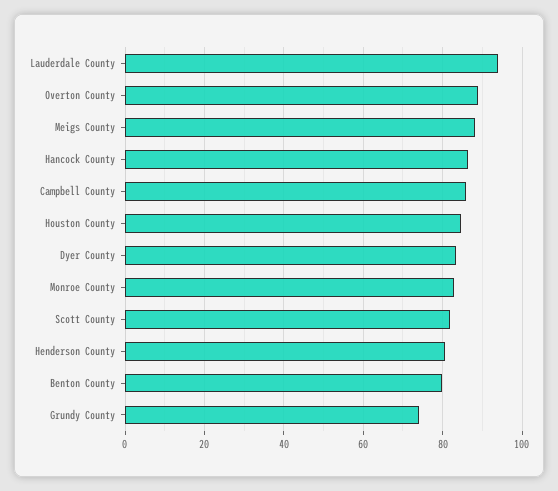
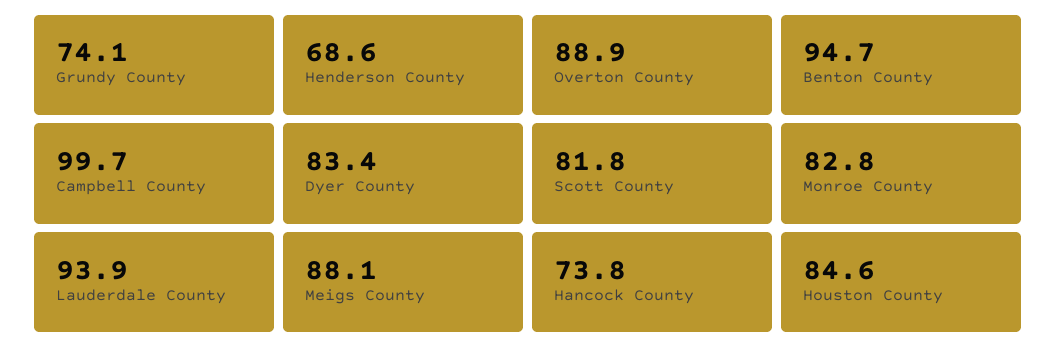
Hancock County: 86 -> 73.8
Campbell County: 86 -> 99.7
Henderson County: 80 -> 68.6
Benton County: 80 -> 94.7

